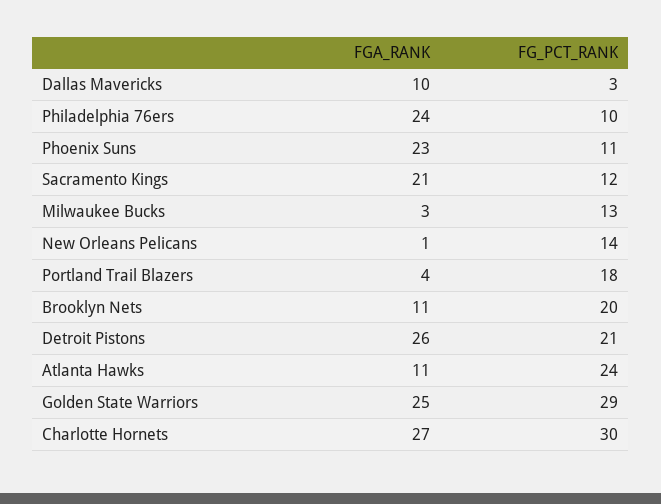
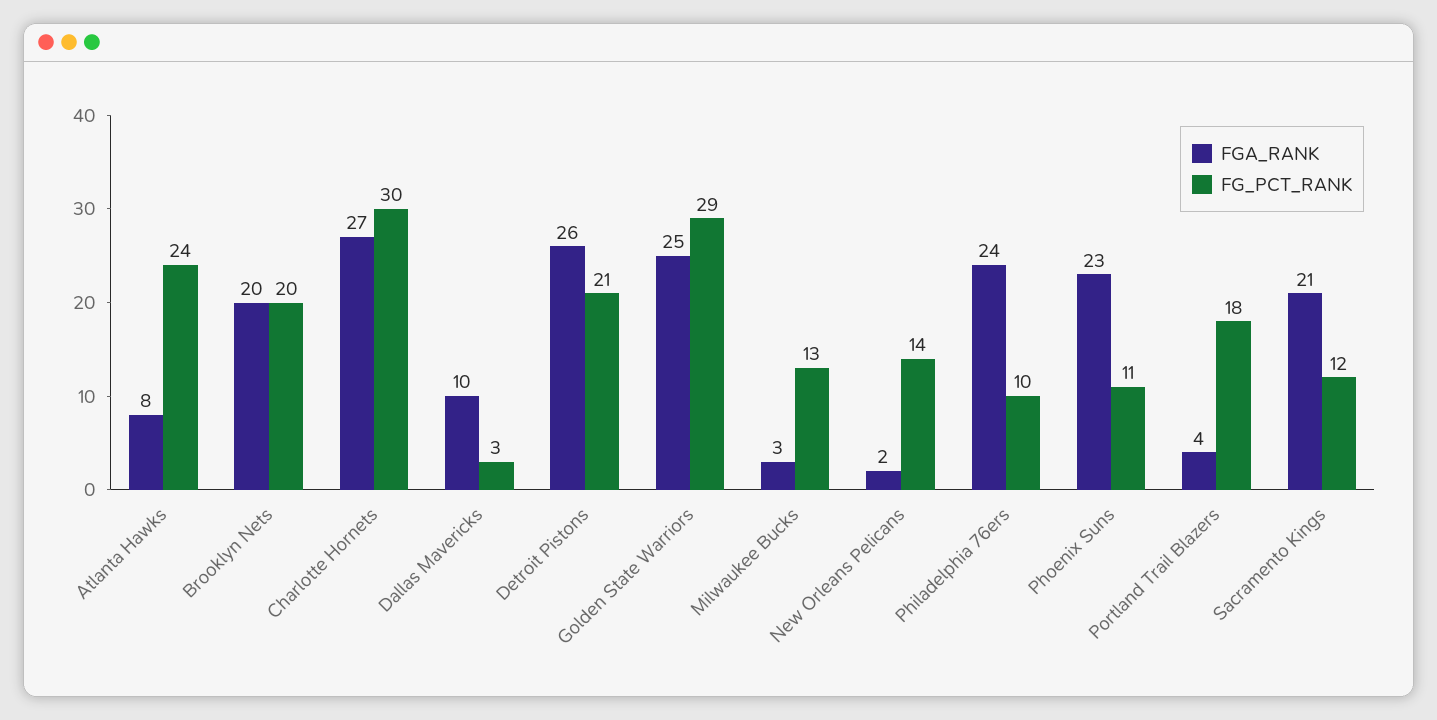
FGA_RANK, New Orleans Pelicans: 1 -> 2
FGA_RANK, Brooklyn Nets: 11 -> 20
FGA_RANK, Atlanta Hawks: 11 -> 8

